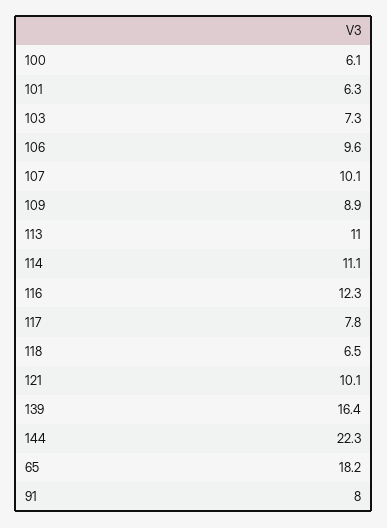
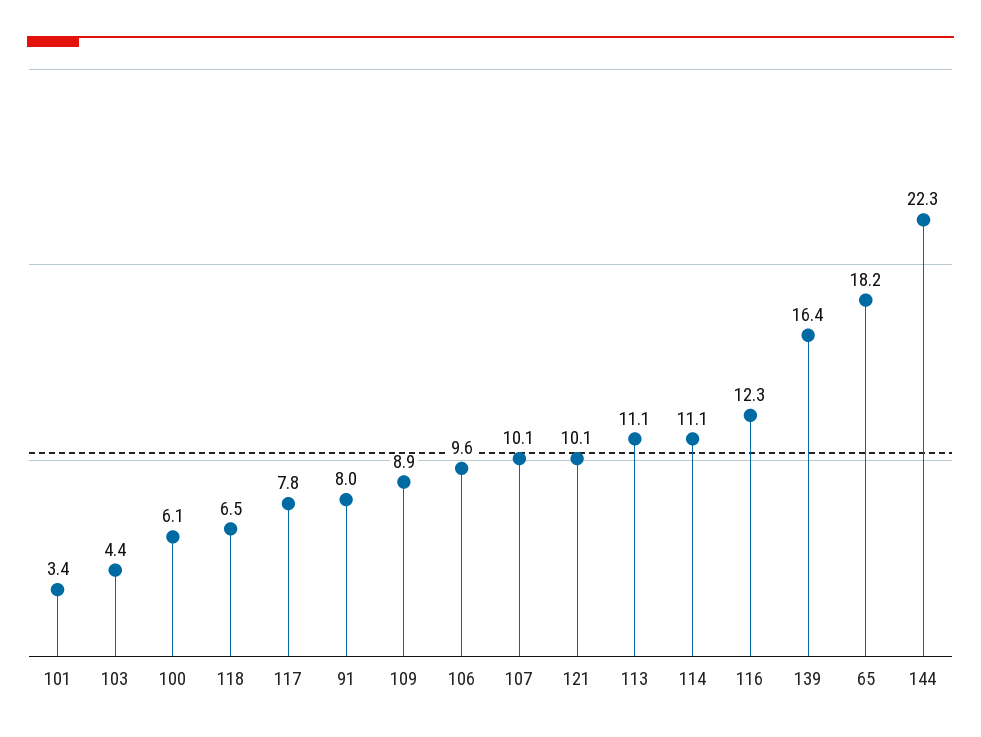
101: 6.3 -> 3.4
103: 7.3 -> 4.4
113: 11 -> 11.1

